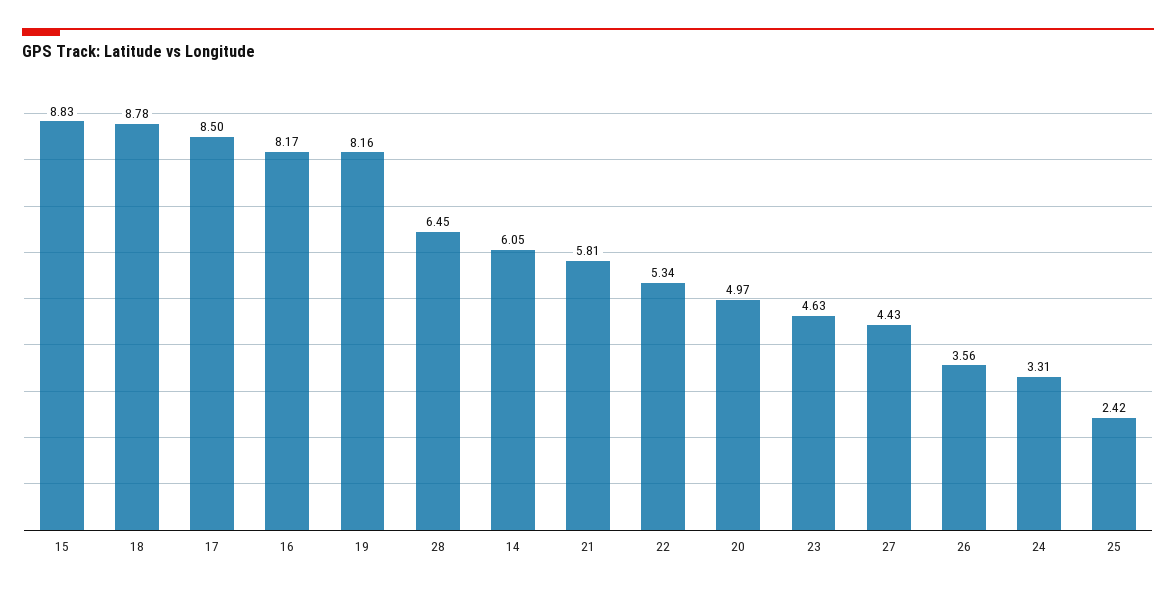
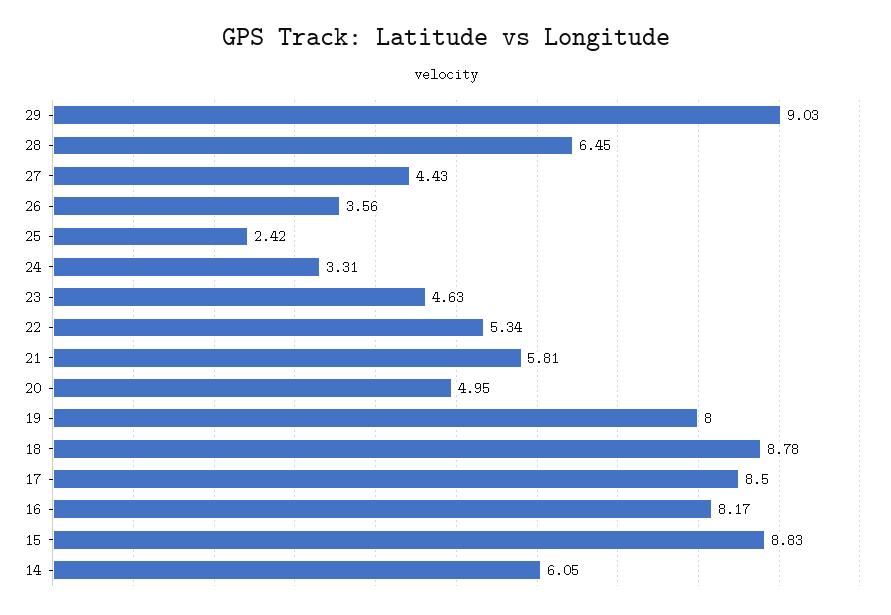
19: 8.16 -> 8
20: 4.97 -> 4.95
29: none -> 9.03

